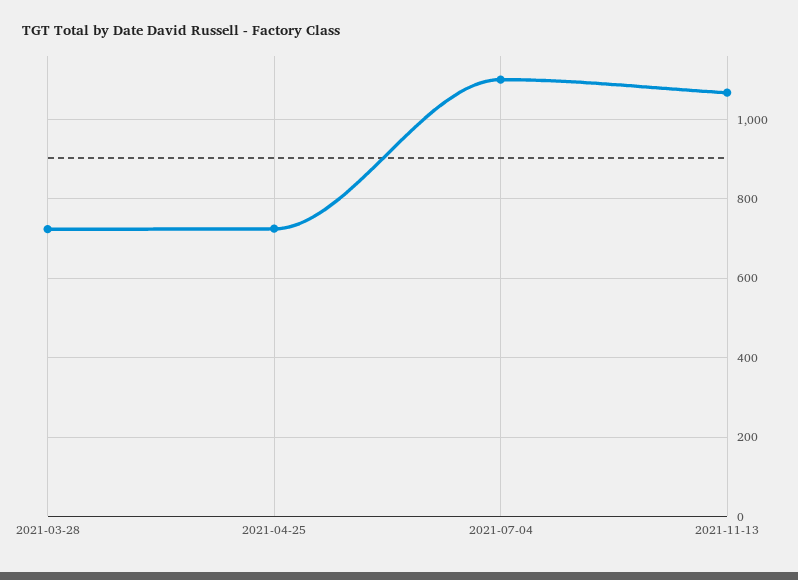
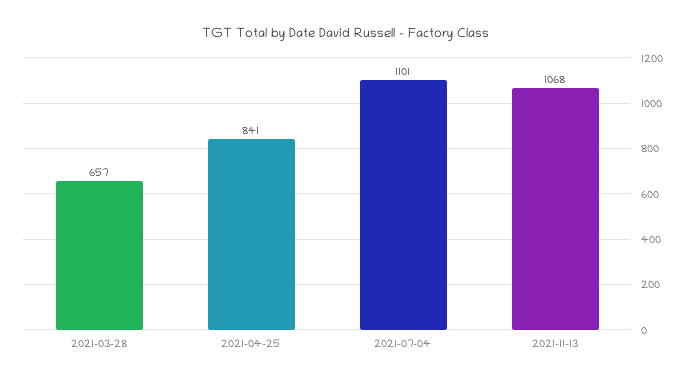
2021-03-28: 720 -> 657
2021-04-25: 720 -> 841

